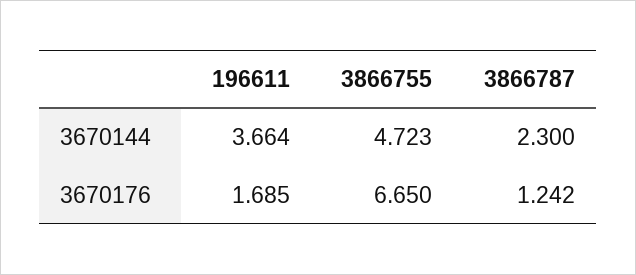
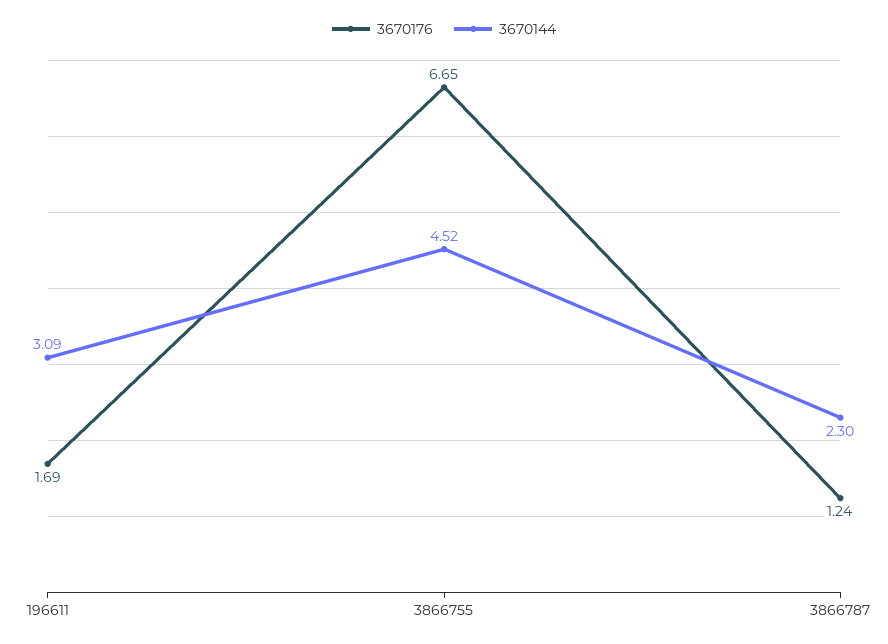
3670144, 196611: 3.664 -> 3.09
3670144, 3866755: 4.723 -> 4.52

